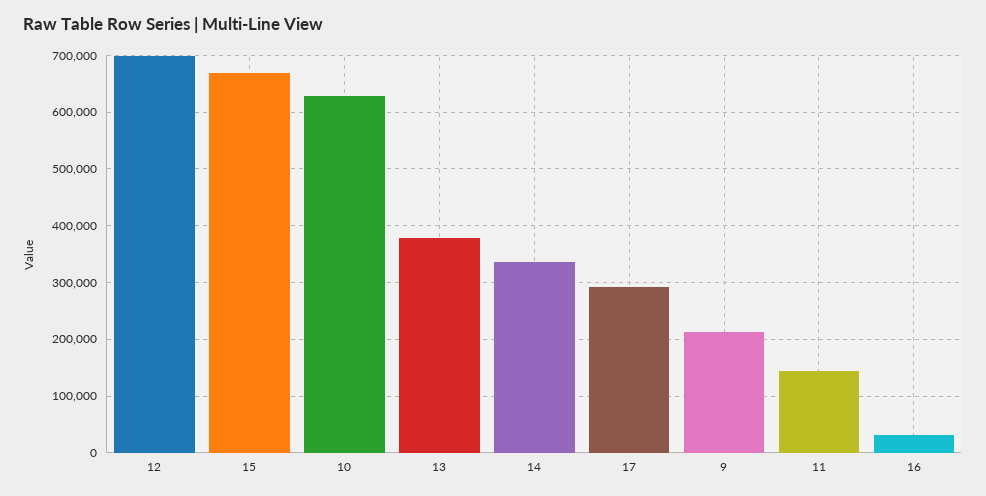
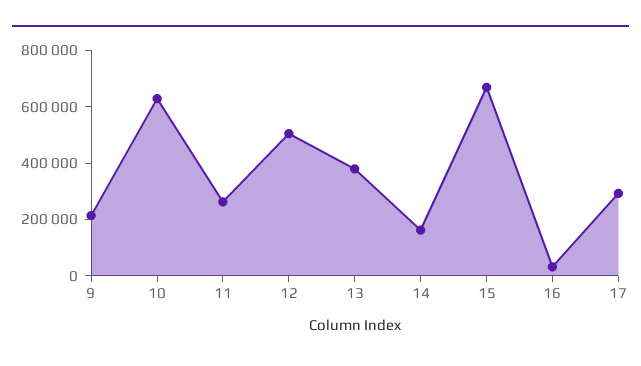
12: 700000 -> 500000
14: 340000 -> 150000
11: 140000 -> 250000

